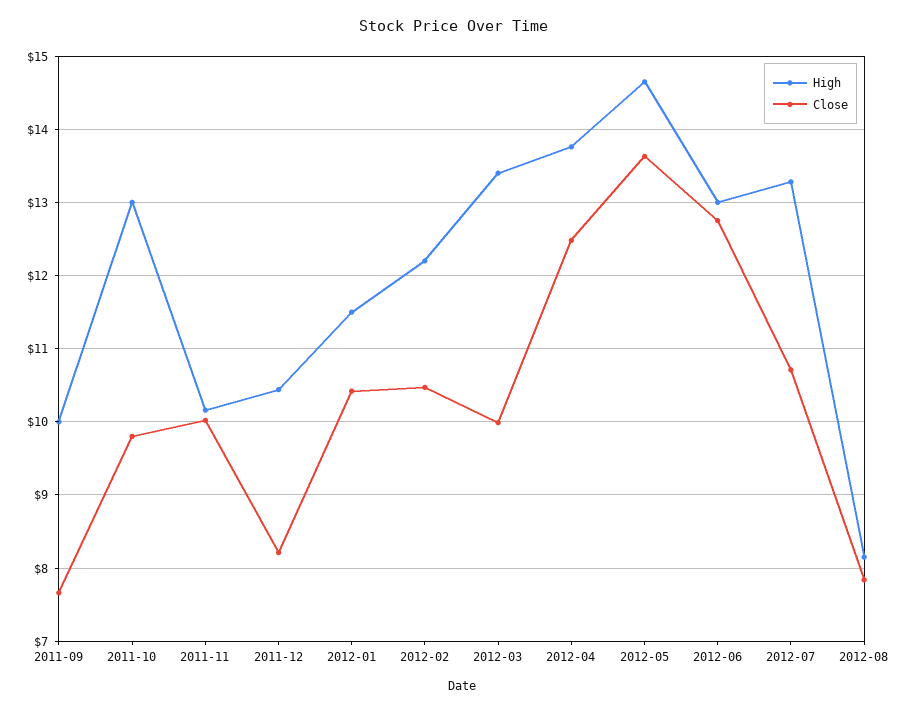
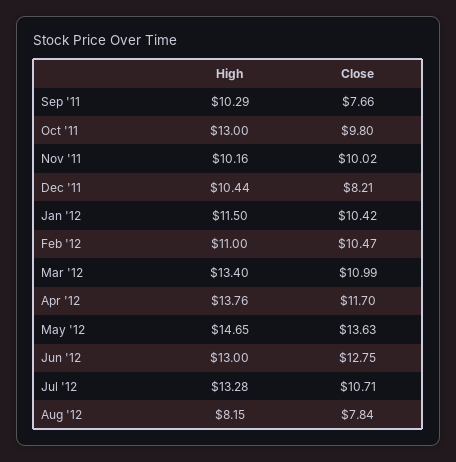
High, 2011-09: 10 -> 10.29
High, 2012-02: 12.2 -> 11
Close, 2012-03: 10 -> 10.99
Close, 2012-04: 12.5 -> 11.7

